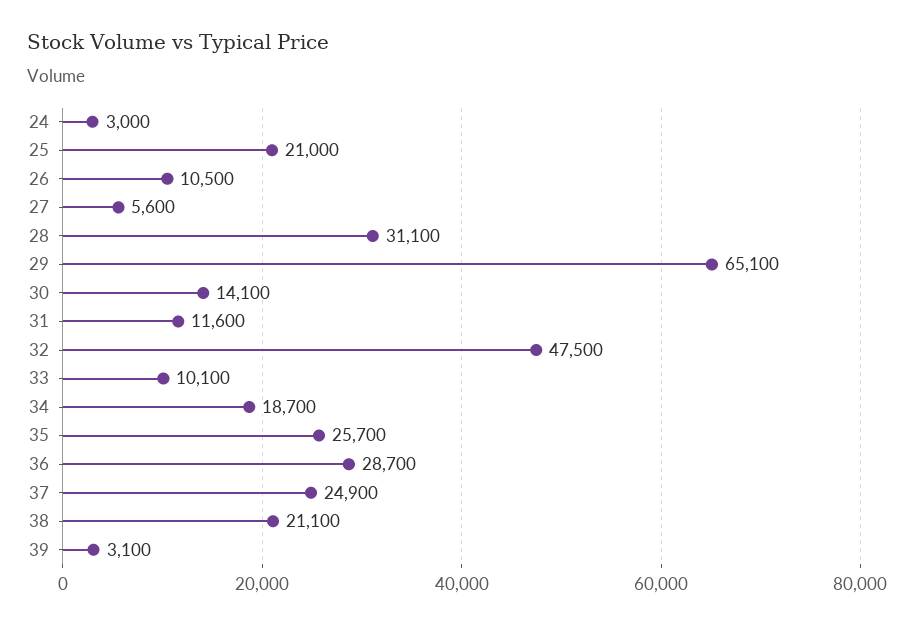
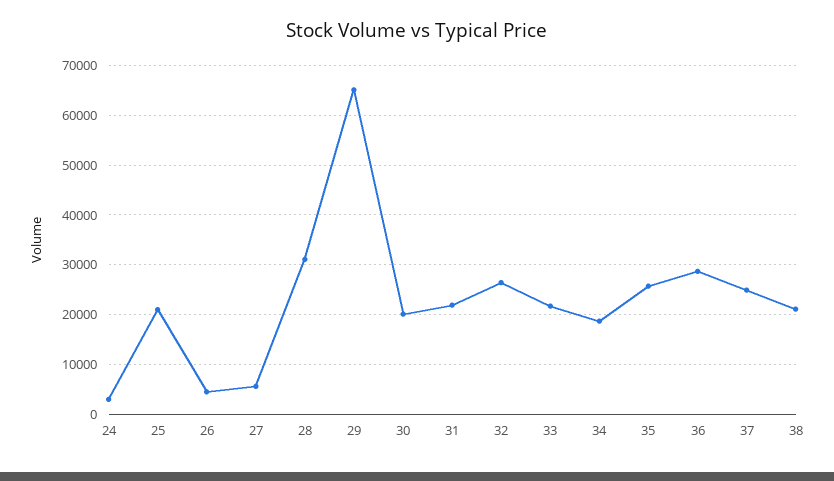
26: 10500 -> 4000
30: 14100 -> 20000
31: 11600 -> 22000
32: 47500 -> 26000
33: 10100 -> 22000
39: 3100 -> none

